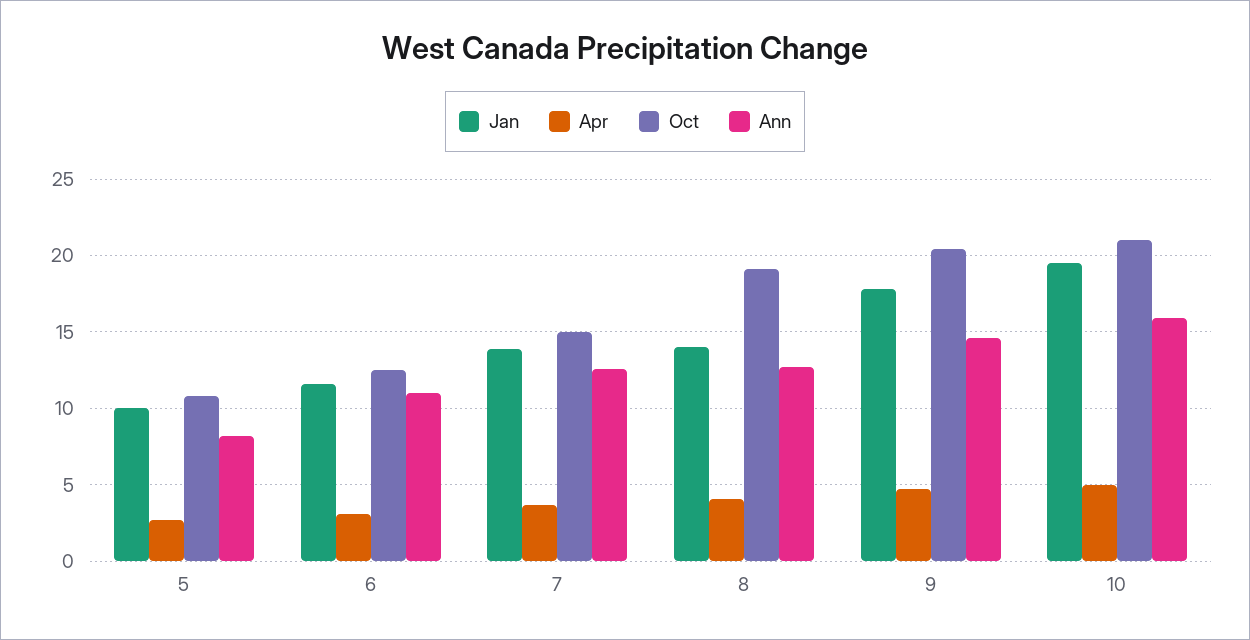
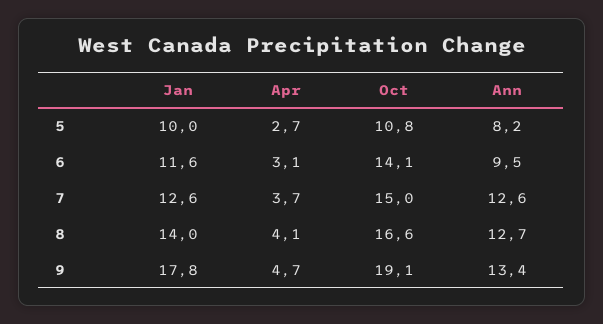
Oct, 6: 12.5 -> 14.1
Ann, 6: 11 -> 9.5
Jan, 7: 14 -> 12.6
Oct, 8: 19 -> 16.6
Oct, 9: 20.5 -> 19.1
Ann, 9: 14.5 -> 13.4
Jan, 10: 19.5 -> none
Apr, 10: 5 -> none
Oct, 10: 21 -> none
Ann, 10: 16 -> none

